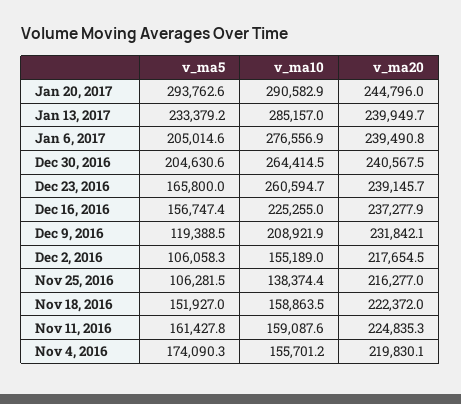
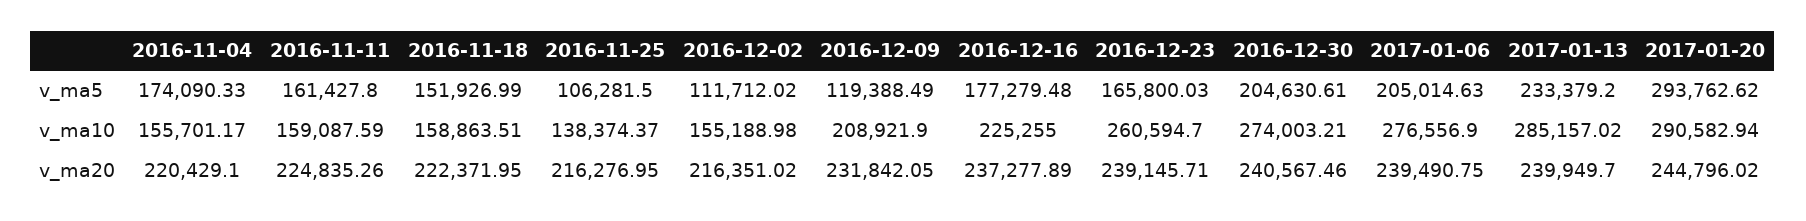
v_ma10, Dec 30, 2016: 264414.5 -> 274003.21
v_ma5, Dec 16, 2016: 156747.4 -> 177279.48
v_ma5, Dec 2, 2016: 106058.3 -> 111712.02
v_ma20, Dec 2, 2016: 217654.5 -> 216351.02
v_ma20, Nov 4, 2016: 219830.1 -> 220429.1

